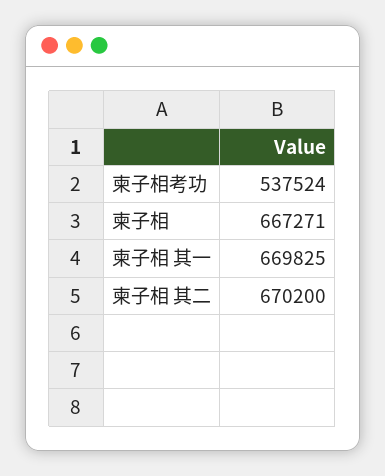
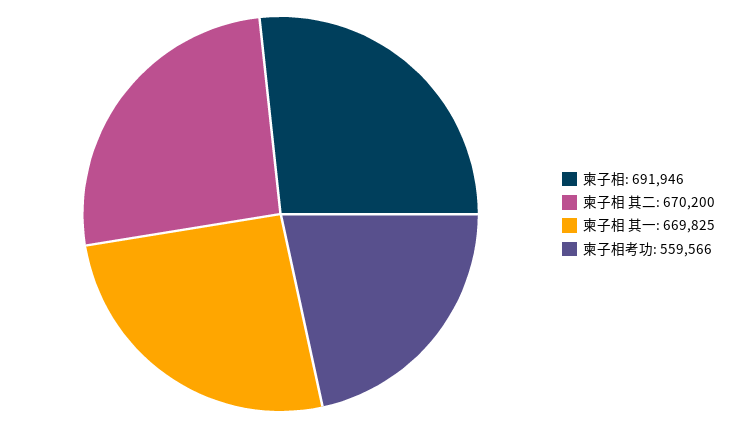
柬子相考功: 537524 -> 559566
柬子相: 667271 -> 691946

